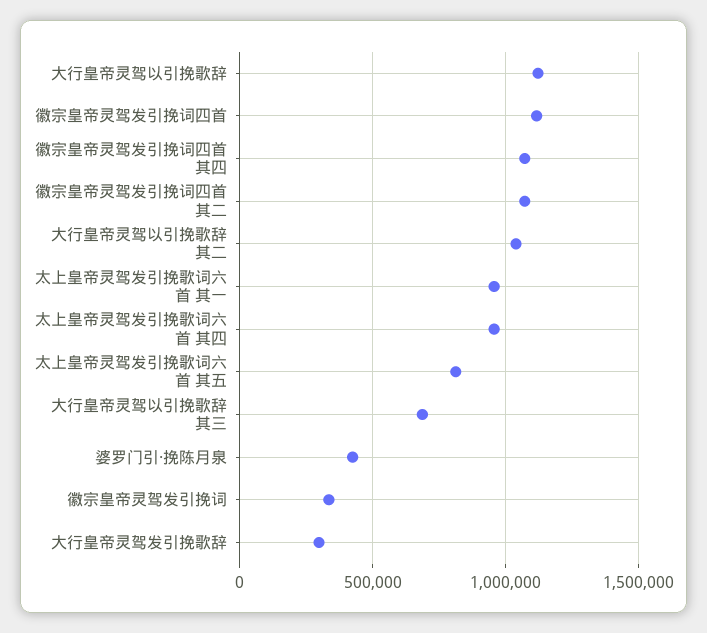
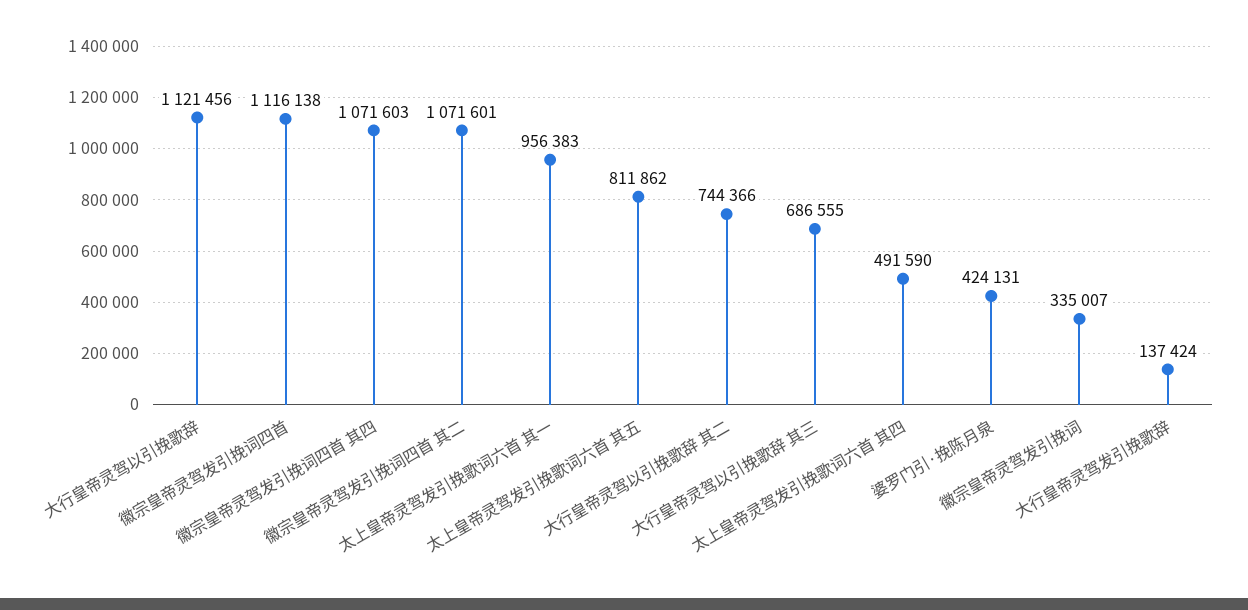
大行皇帝灵驾以引挽歌辞 其二: 1050000 -> 744366
太上皇帝灵驾发引挽歌词六首 其四: 950000 -> 491590
大行皇帝灵驾发引挽歌辞: 300000 -> 137424

